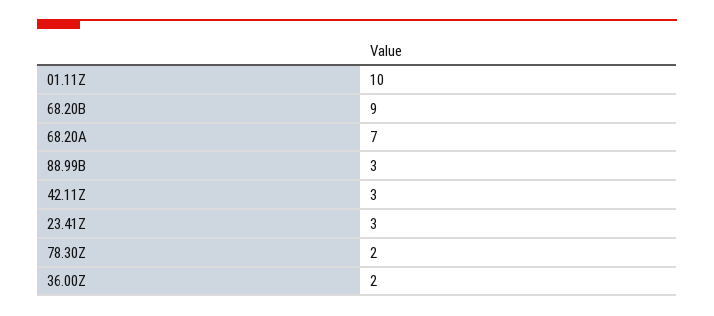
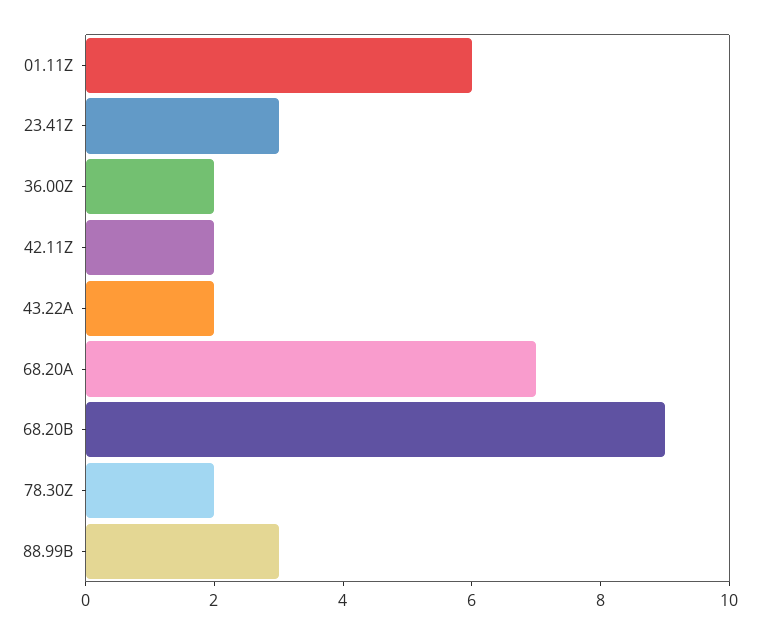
01.11Z: 10 -> 6
42.11Z: 3 -> 2
43.22A: none -> 2

